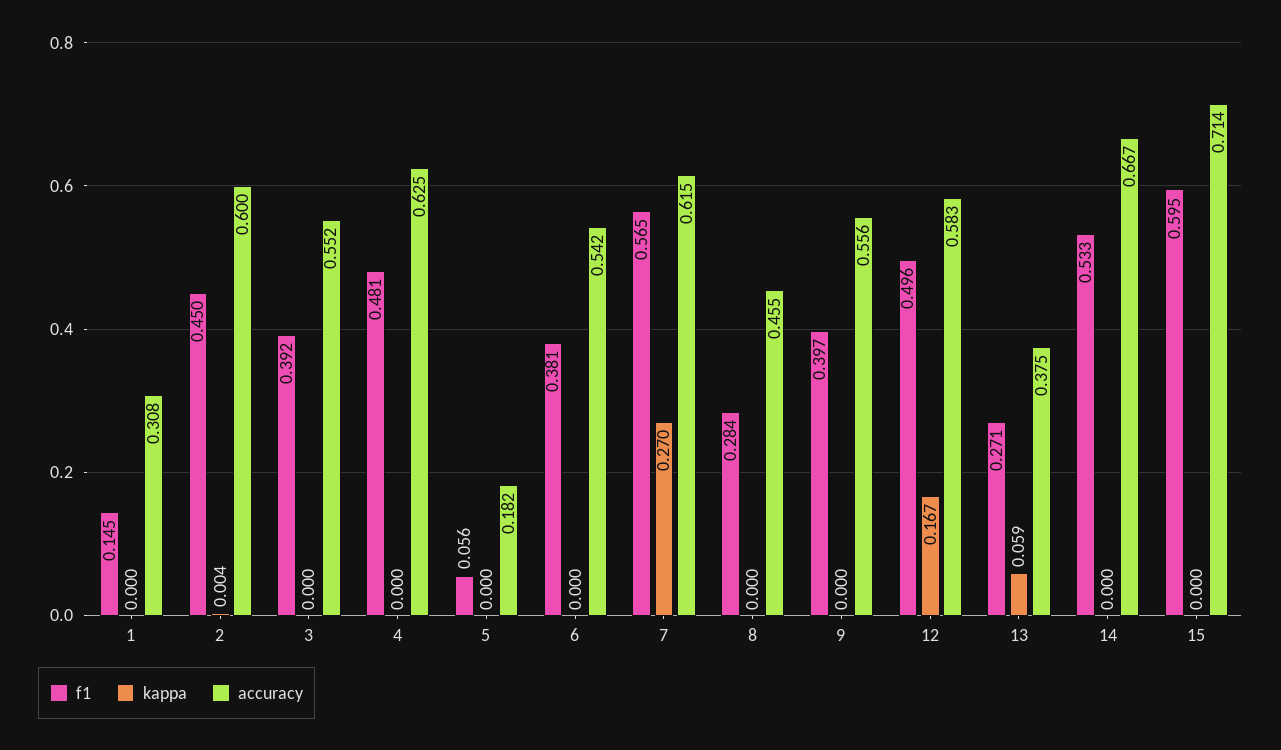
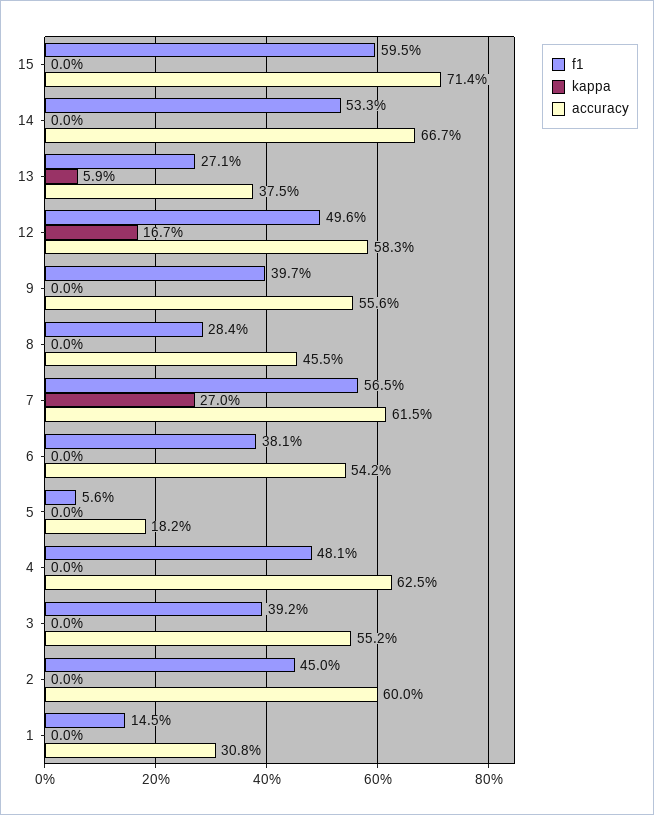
kappa, 2: 0.004 -> 0

